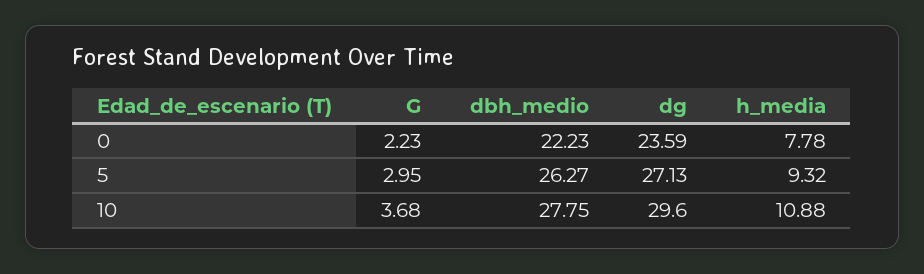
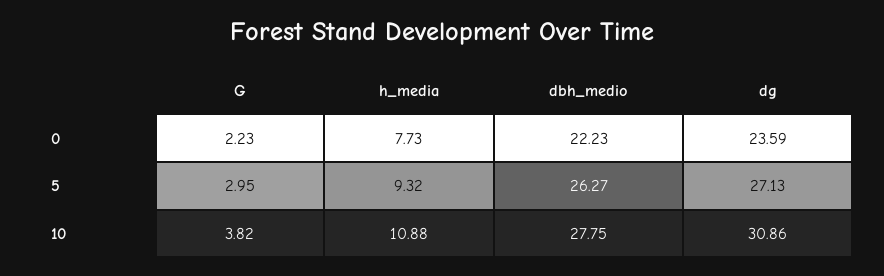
h_media, 0: 7.78 -> 7.73
G, 10: 3.68 -> 3.82
dg, 10: 29.6 -> 30.86

